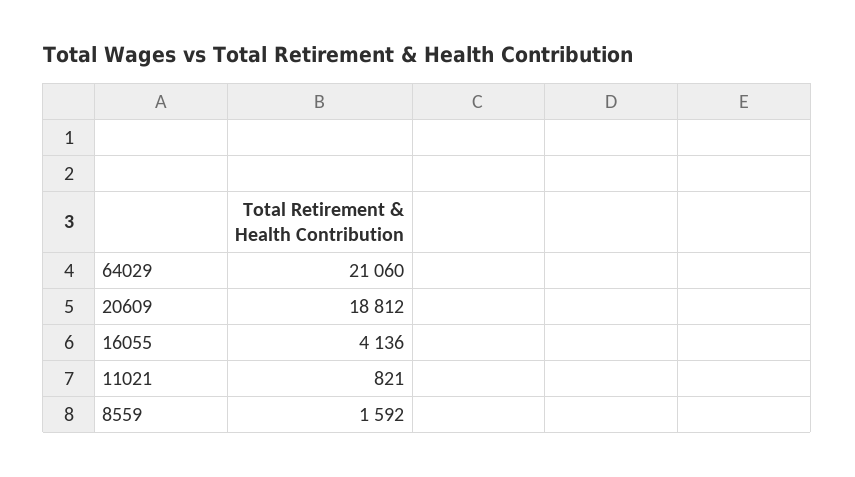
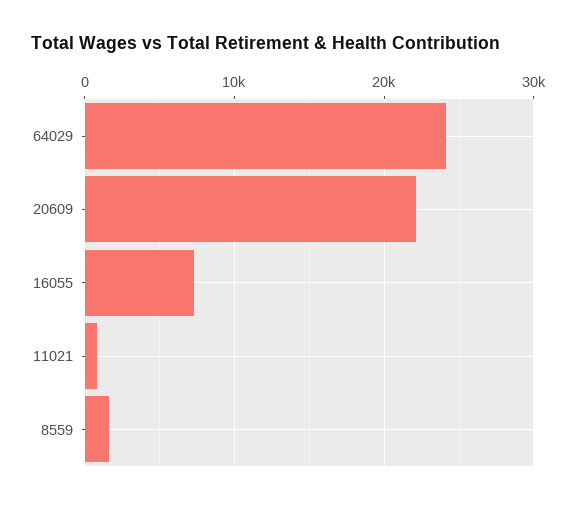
64029: 21060 -> 24000
20609: 18812 -> 22000
16055: 4136 -> 7000

